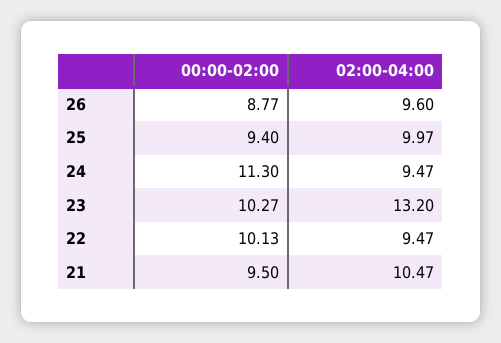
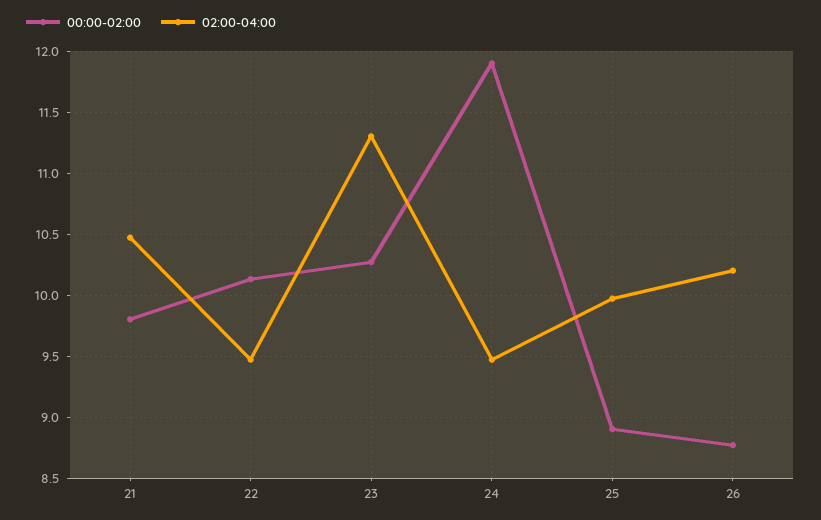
02:00-04:00, 26: 9.6 -> 10.2
00:00-02:00, 25: 9.4 -> 8.9
00:00-02:00, 24: 11.3 -> 11.9
02:00-04:00, 23: 13.2 -> 11.3
00:00-02:00, 21: 9.5 -> 9.8

